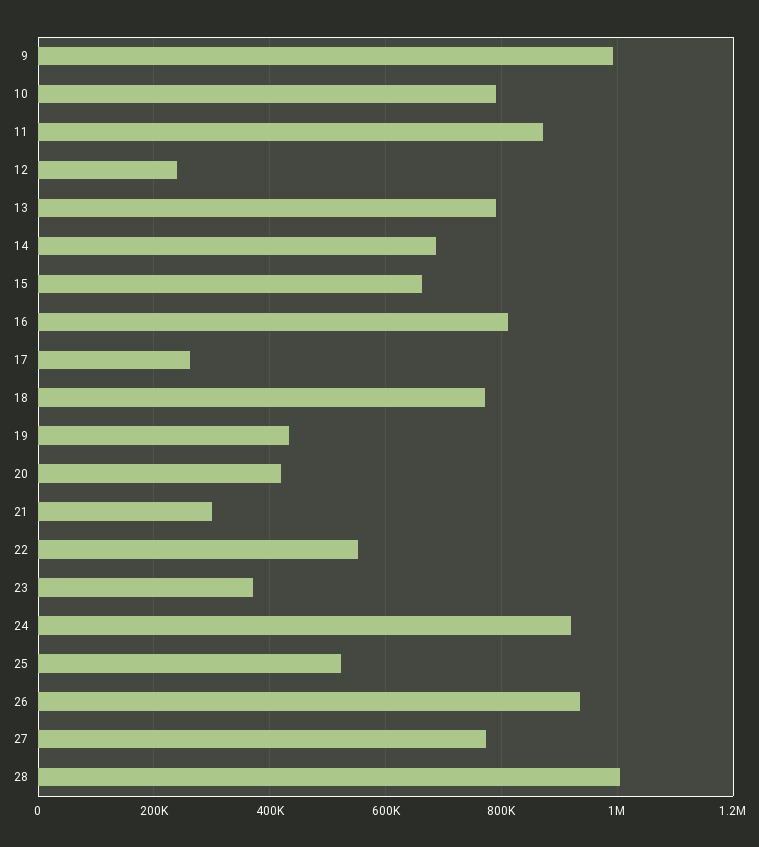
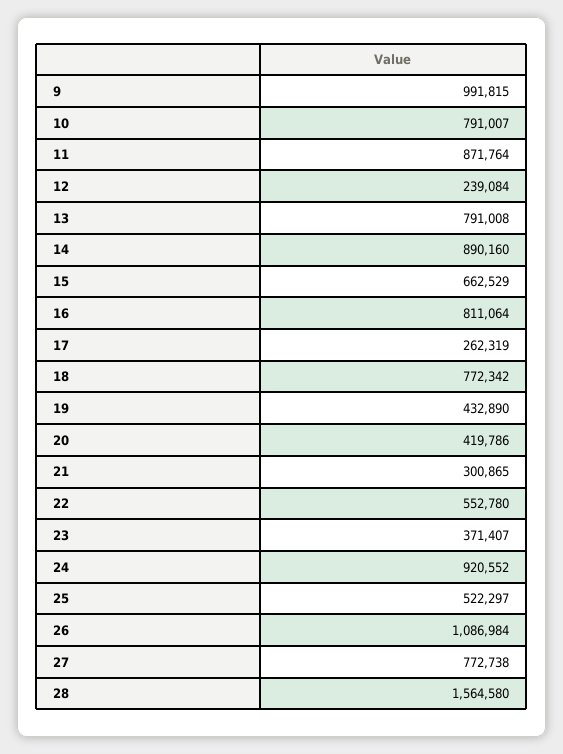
14: 680000 -> 890160
26: 940000 -> 1086984
28: 1000000 -> 1564580

